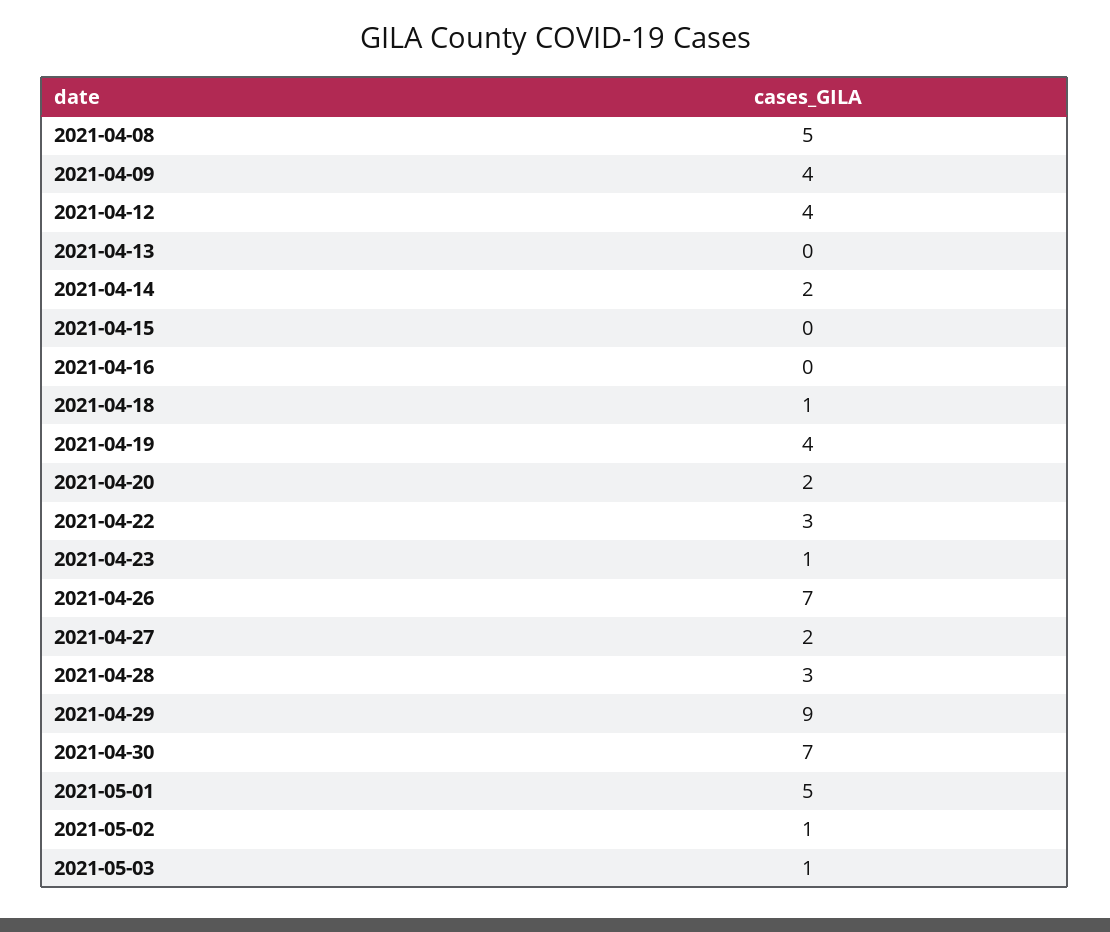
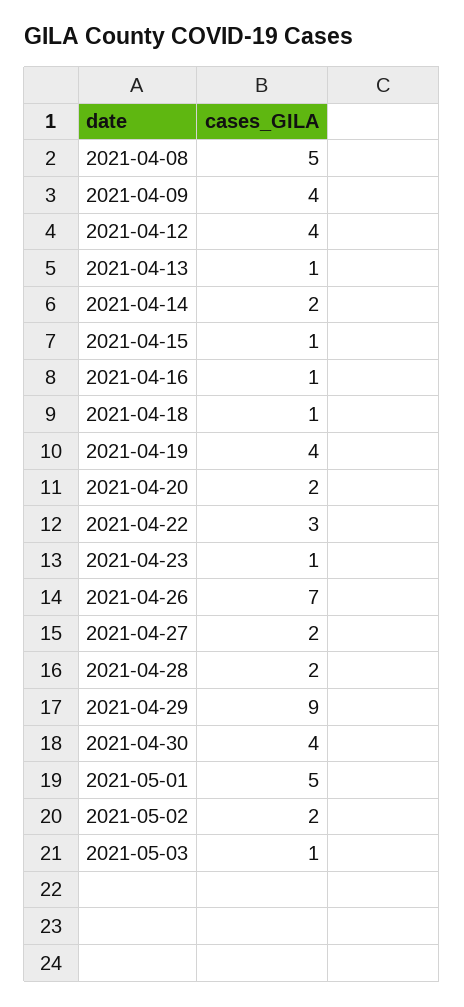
2021-04-13: 0 -> 1
2021-04-15: 0 -> 1
2021-04-16: 0 -> 1
2021-04-28: 3 -> 2
2021-04-30: 7 -> 4
2021-05-02: 1 -> 2

